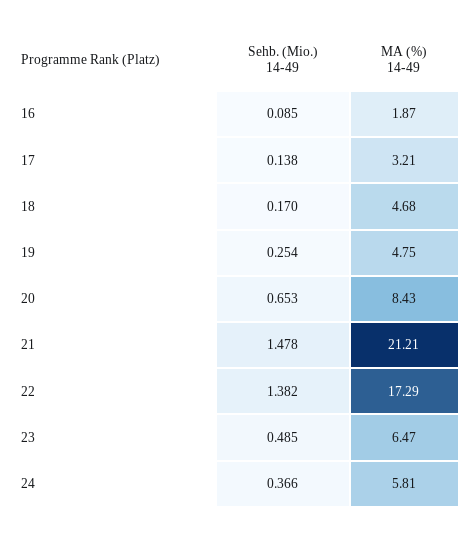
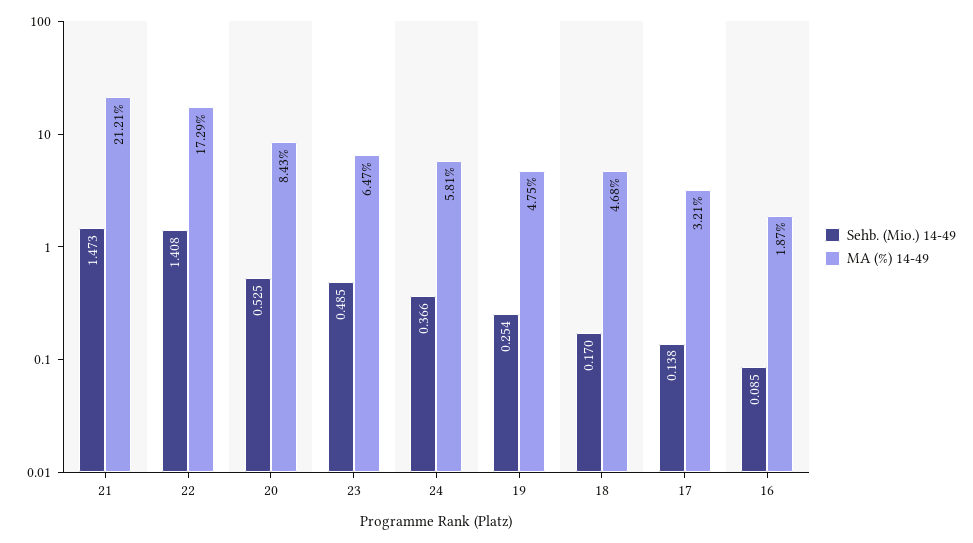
Sehb. (Mio.) 14-49, 20: 0.653 -> 0.525
Sehb. (Mio.) 14-49, 21: 1.478 -> 1.473
Sehb. (Mio.) 14-49, 22: 1.382 -> 1.408

